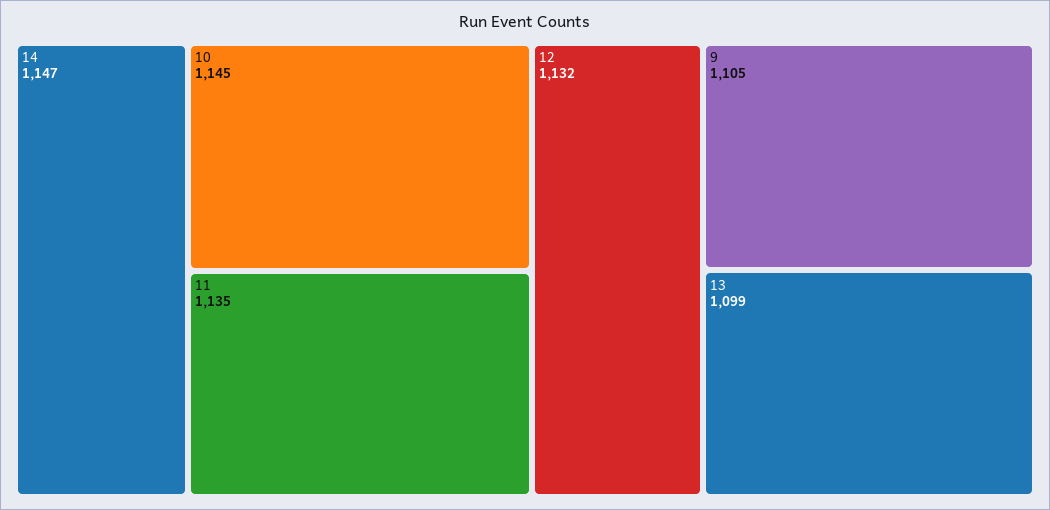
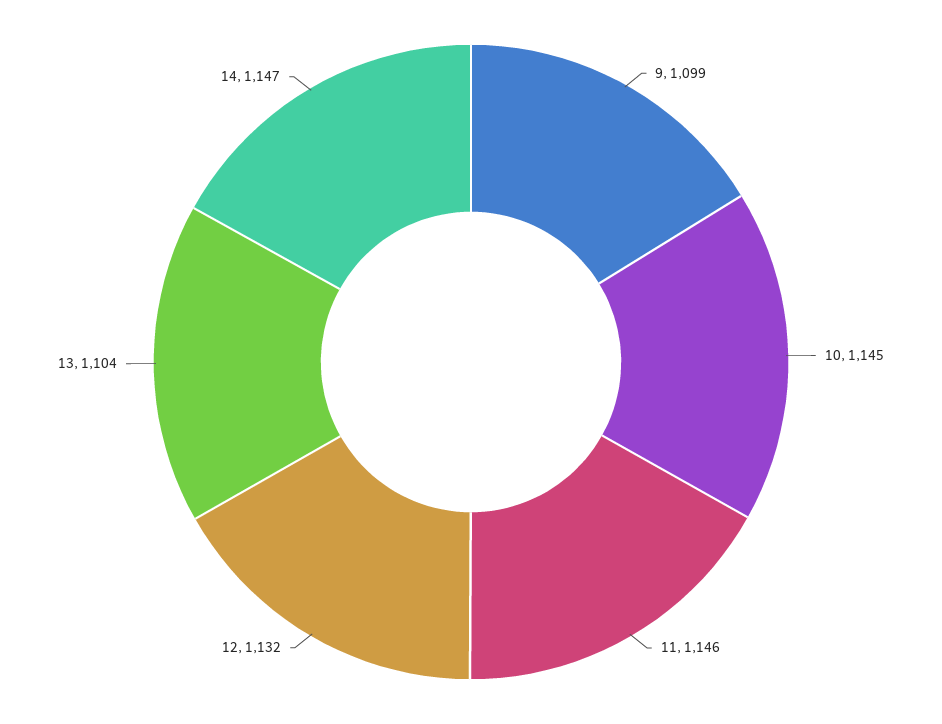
11: 1135 -> 1146
9: 1105 -> 1099
13: 1099 -> 1104

